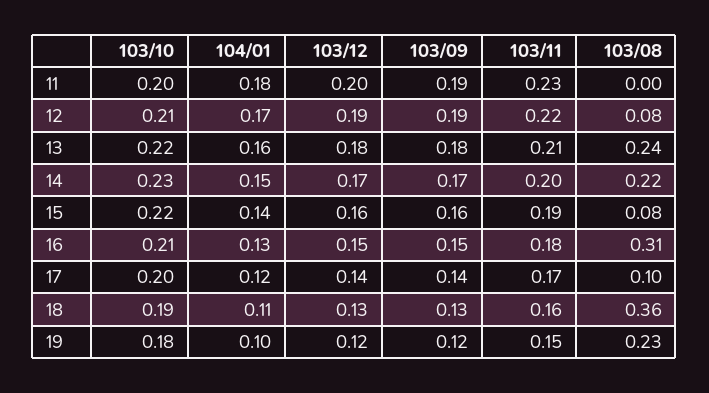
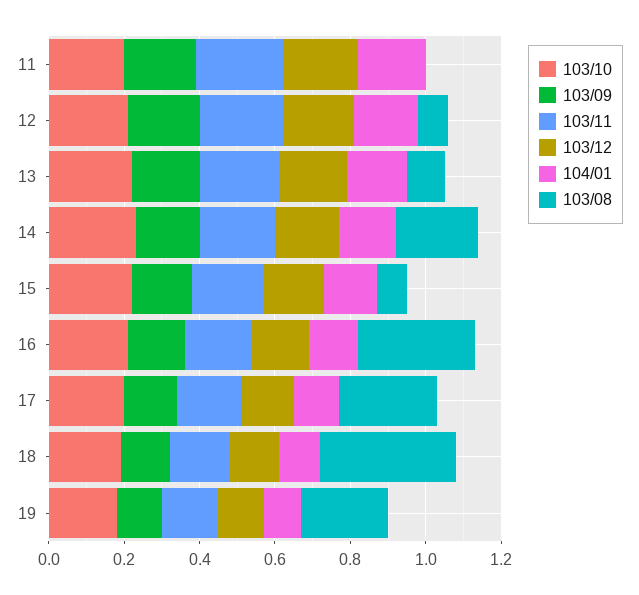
103/08, 13: 0.24 -> 0.1
103/08, 17: 0.1 -> 0.25

